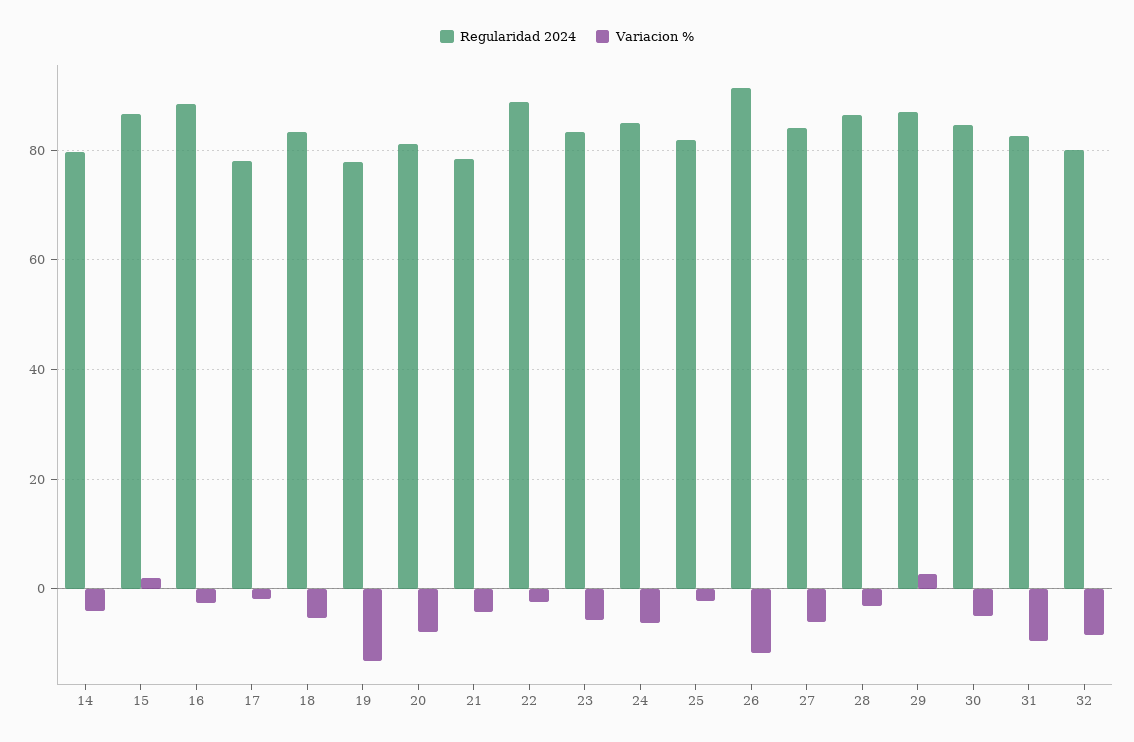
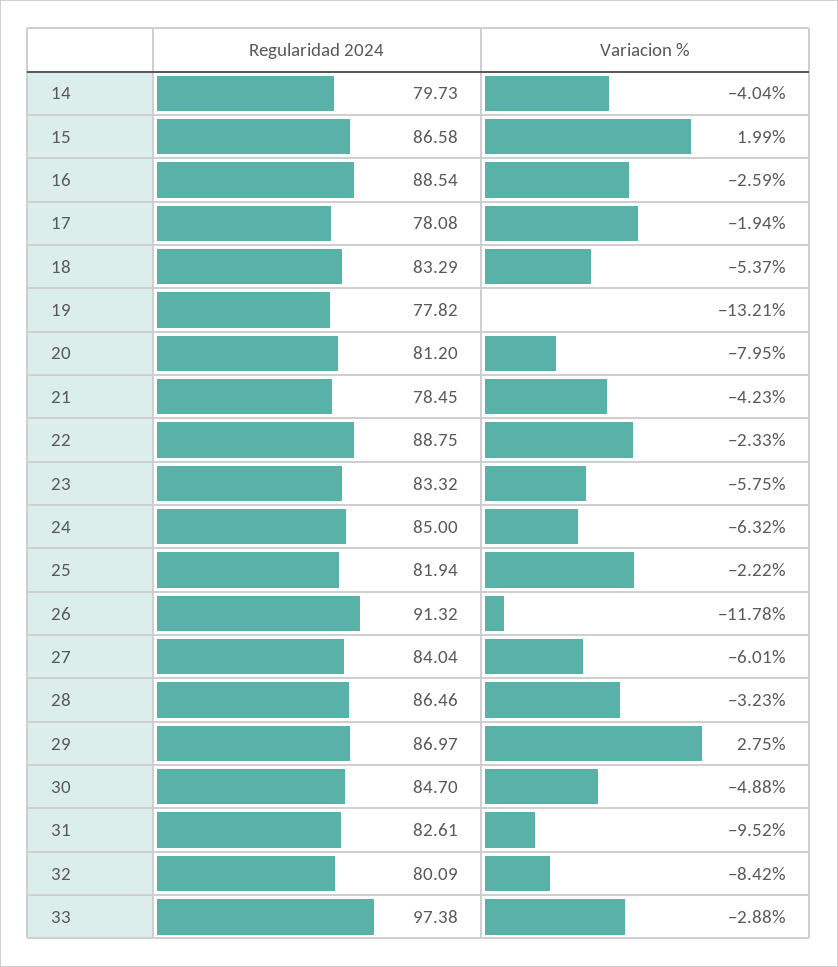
Regularidad 2024, 33: none -> 97.38
Variacion %, 33: none -> -2.88

